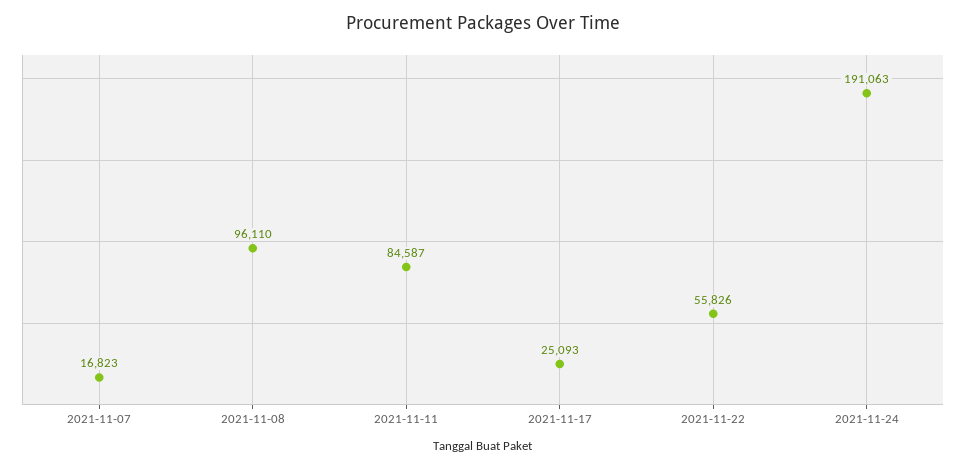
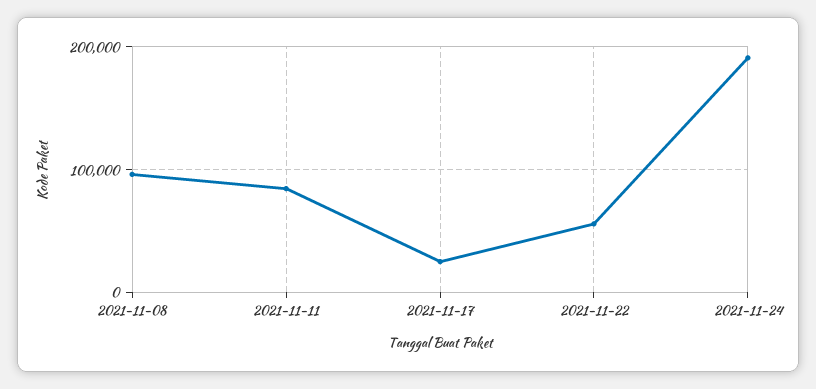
2021-11-07: 16823 -> none

